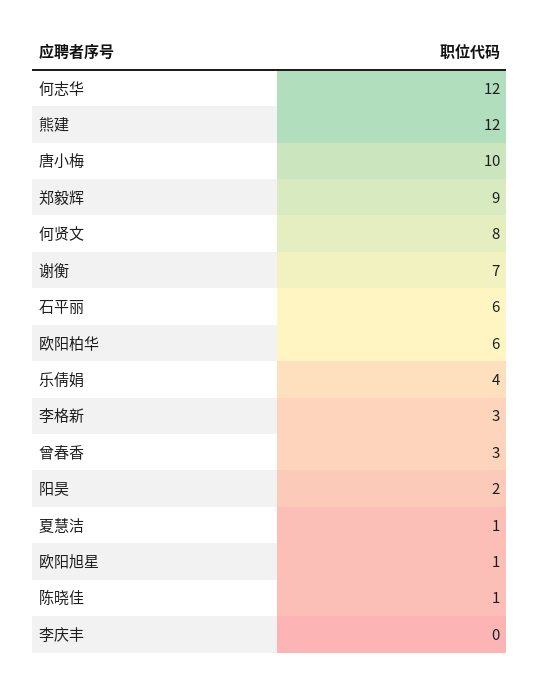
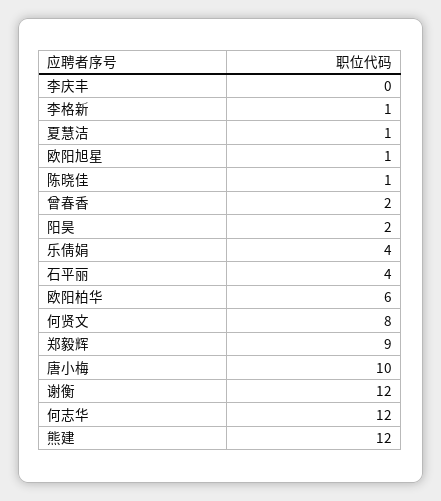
谢衡: 7 -> 12
石平丽: 6 -> 4
李格新: 3 -> 1
曾春香: 3 -> 2

